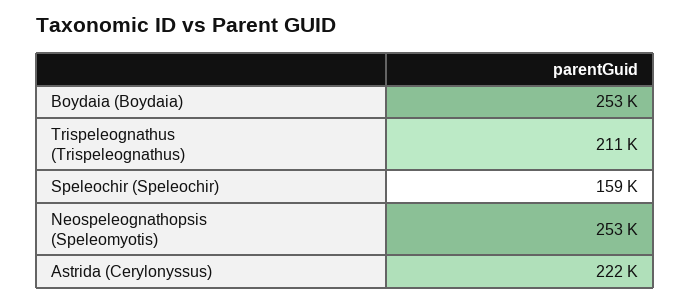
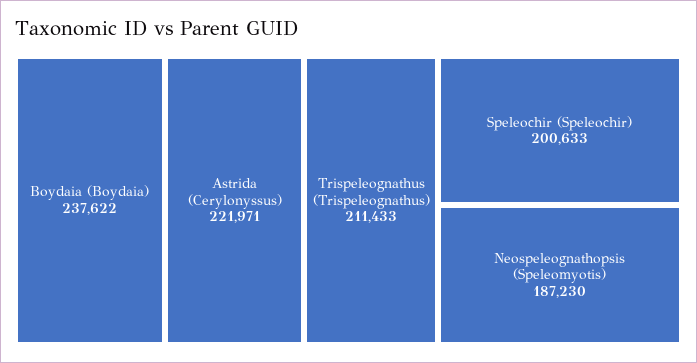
Boydaia (Boydaia): 253000 -> 237622
Speleochir (Speleochir): 159000 -> 200633
Neospeleognathopsis (Speleomyotis): 253000 -> 187230

